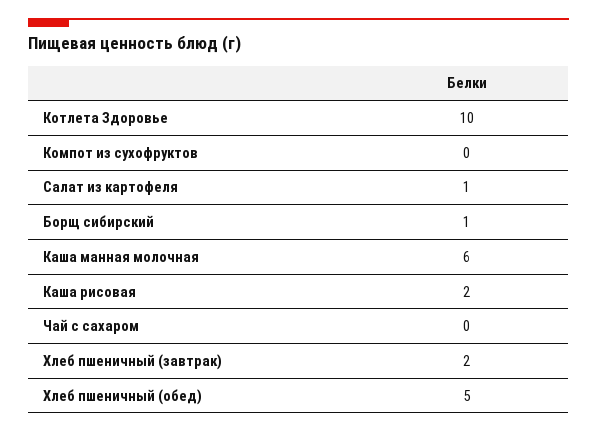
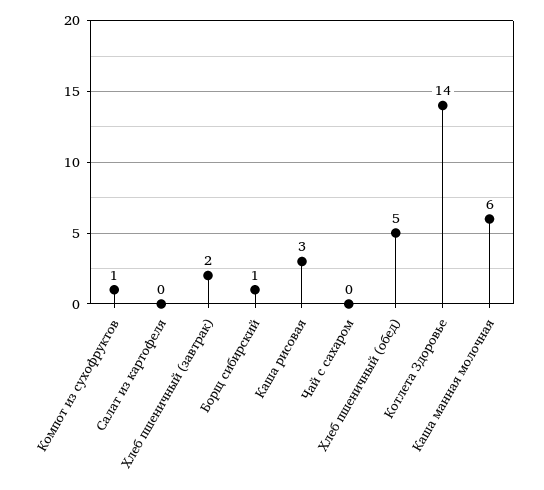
Котлета Здоровье: 10 -> 14
Компот из сухофруктов: 0 -> 1
Салат из картофеля: 1 -> 0
Каша рисовая: 2 -> 3

